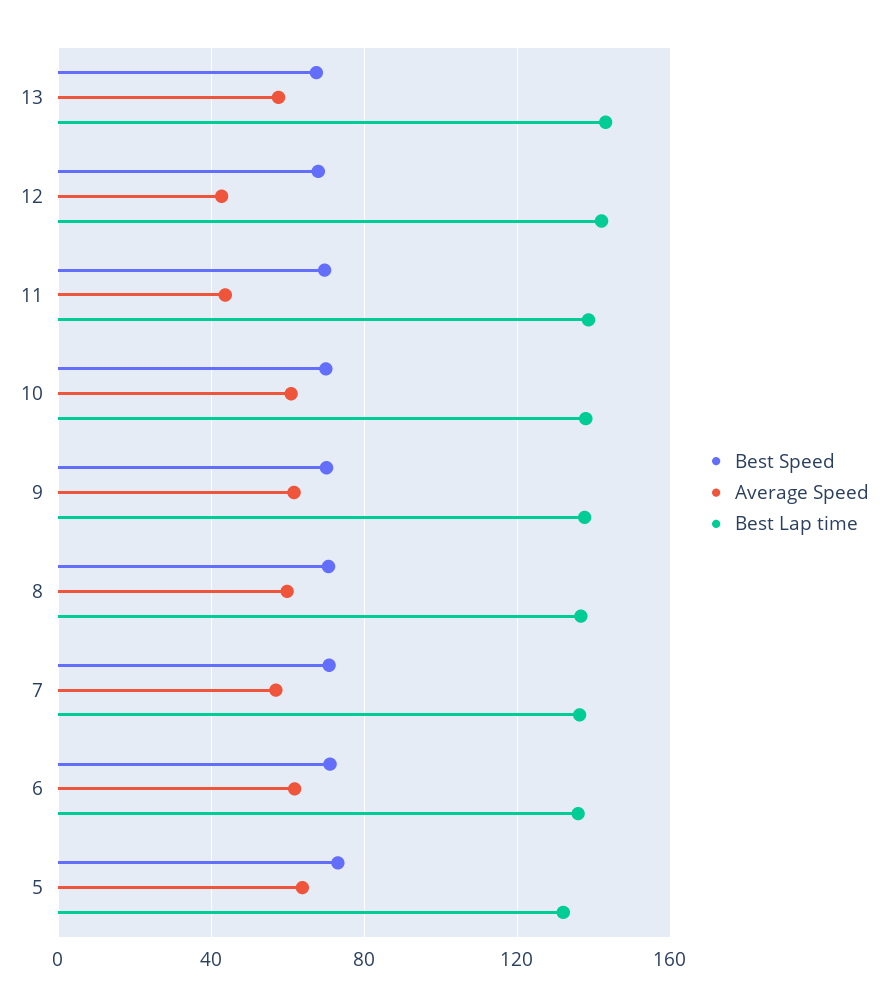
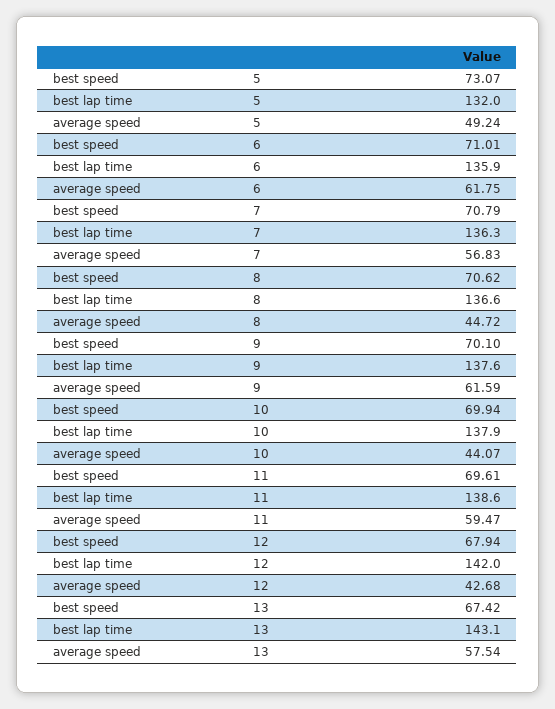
Average Speed, 11: 45 -> 59.47
Average Speed, 10: 60 -> 44.07
Average Speed, 8: 60 -> 44.72
Average Speed, 5: 65 -> 49.24

